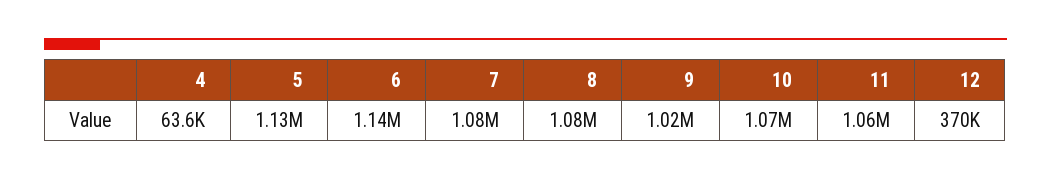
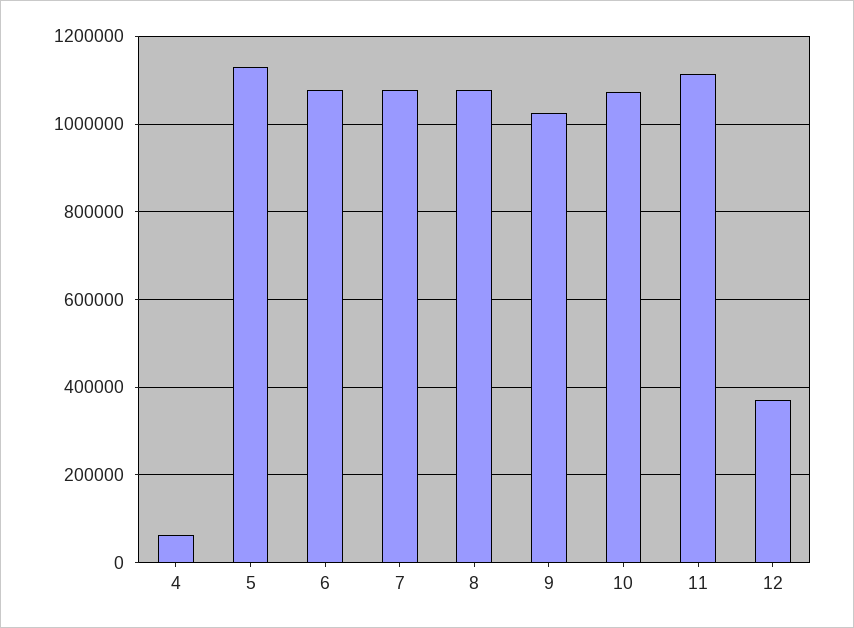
6: 1140000 -> 1080000
11: 1060000 -> 1120000

